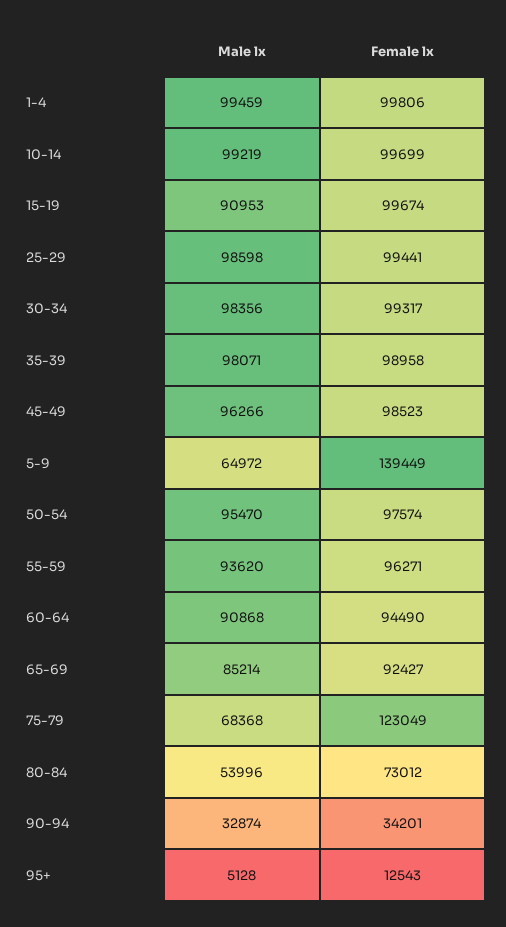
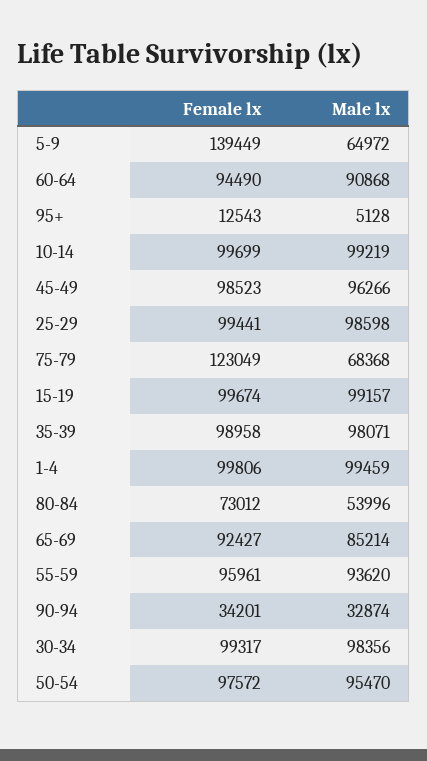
Male lx, 15-19: 90953 -> 99157
Female lx, 50-54: 97574 -> 97572
Female lx, 55-59: 96271 -> 95961

